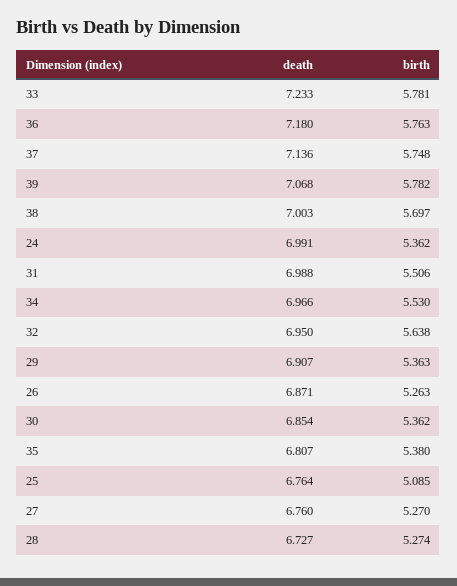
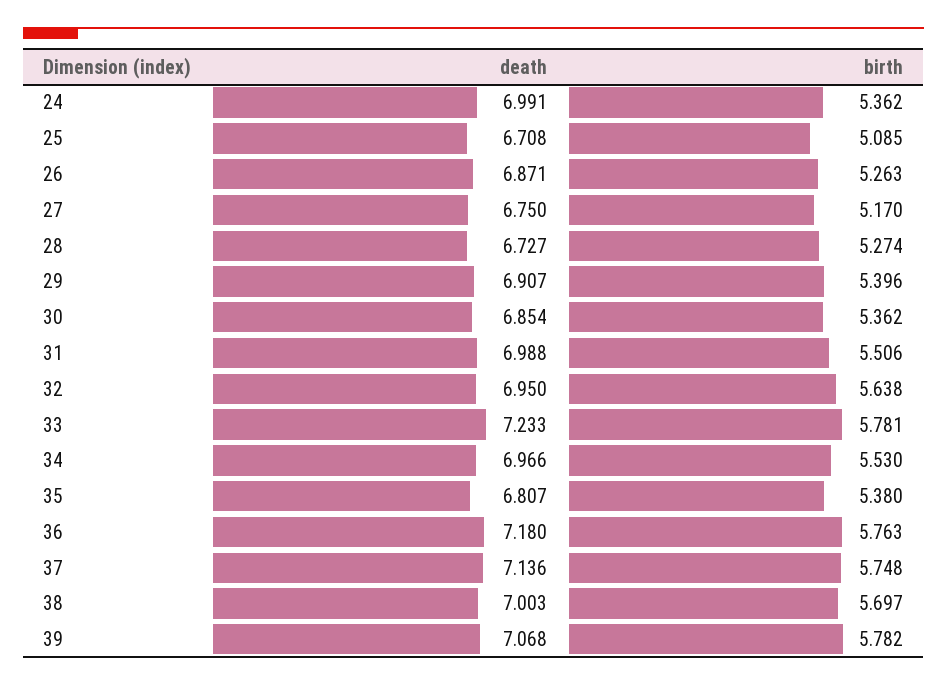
birth, 29: 5.363 -> 5.396
death, 25: 6.764 -> 6.708
death, 27: 6.76 -> 6.75
birth, 27: 5.27 -> 5.17

